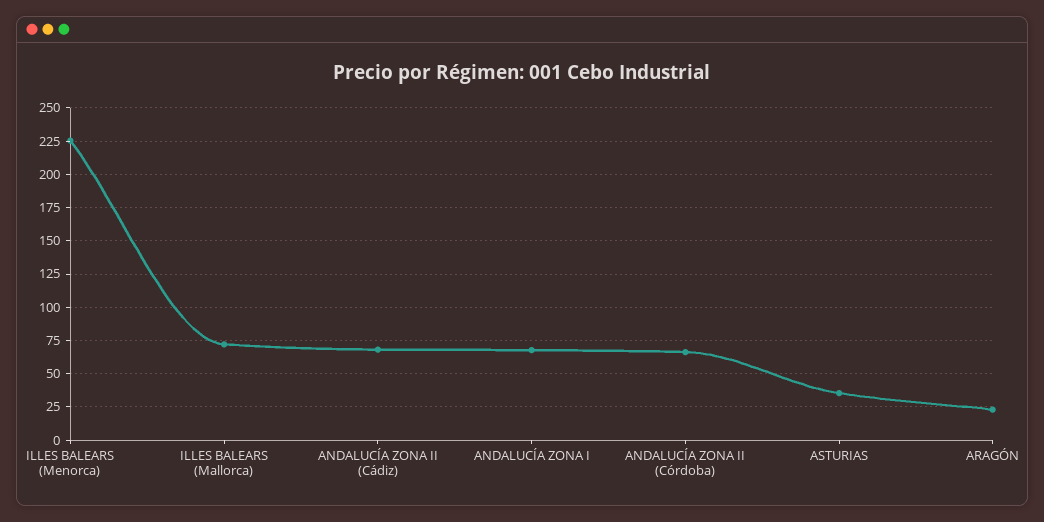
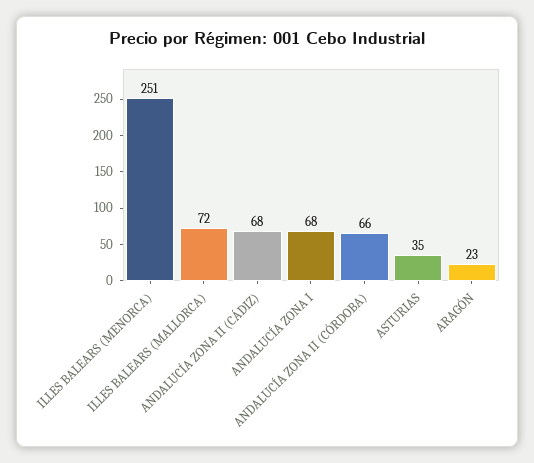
ILLES BALEARS (Menorca): 225 -> 251

